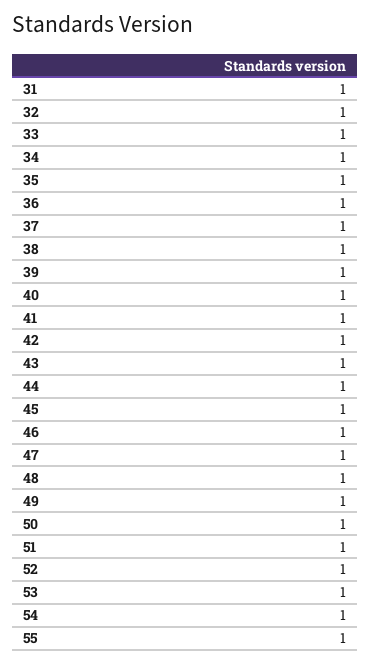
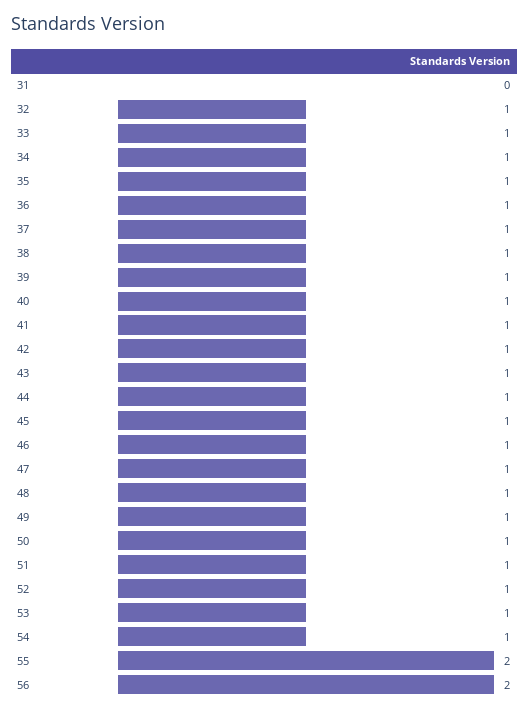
31: 1 -> 0
55: 1 -> 2
56: none -> 2

